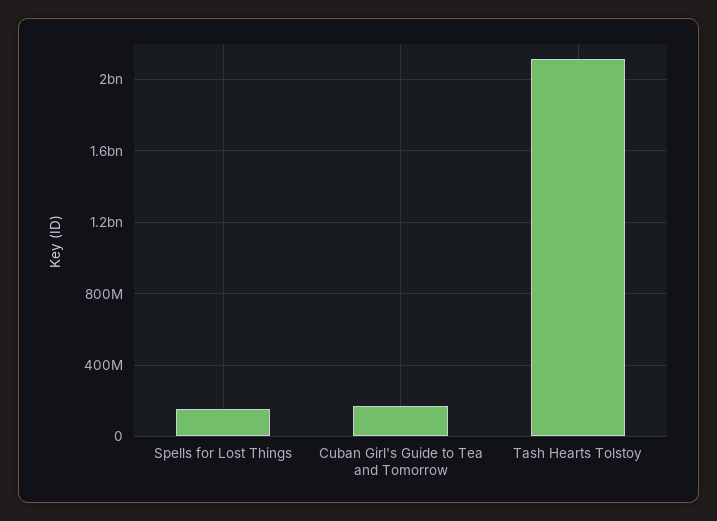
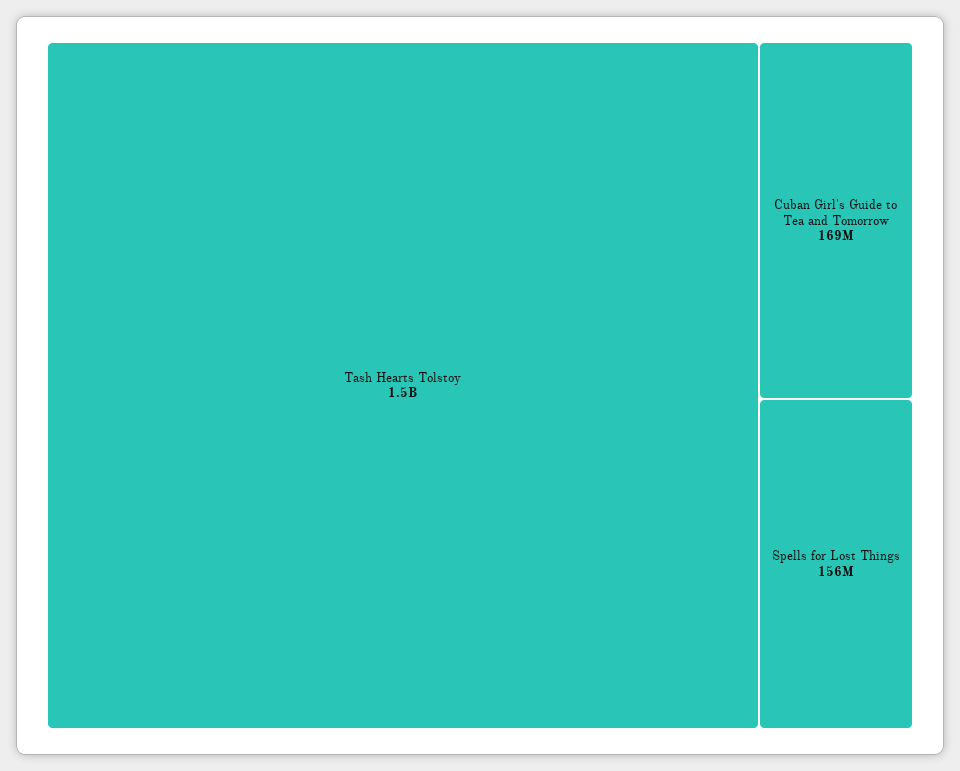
Tash Hearts Tolstoy: 2100000000 -> 1500000000

